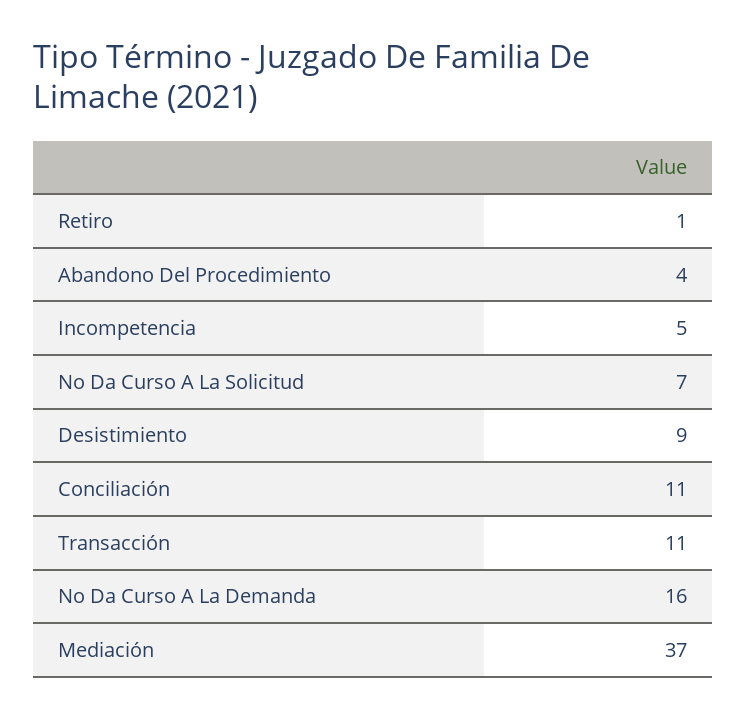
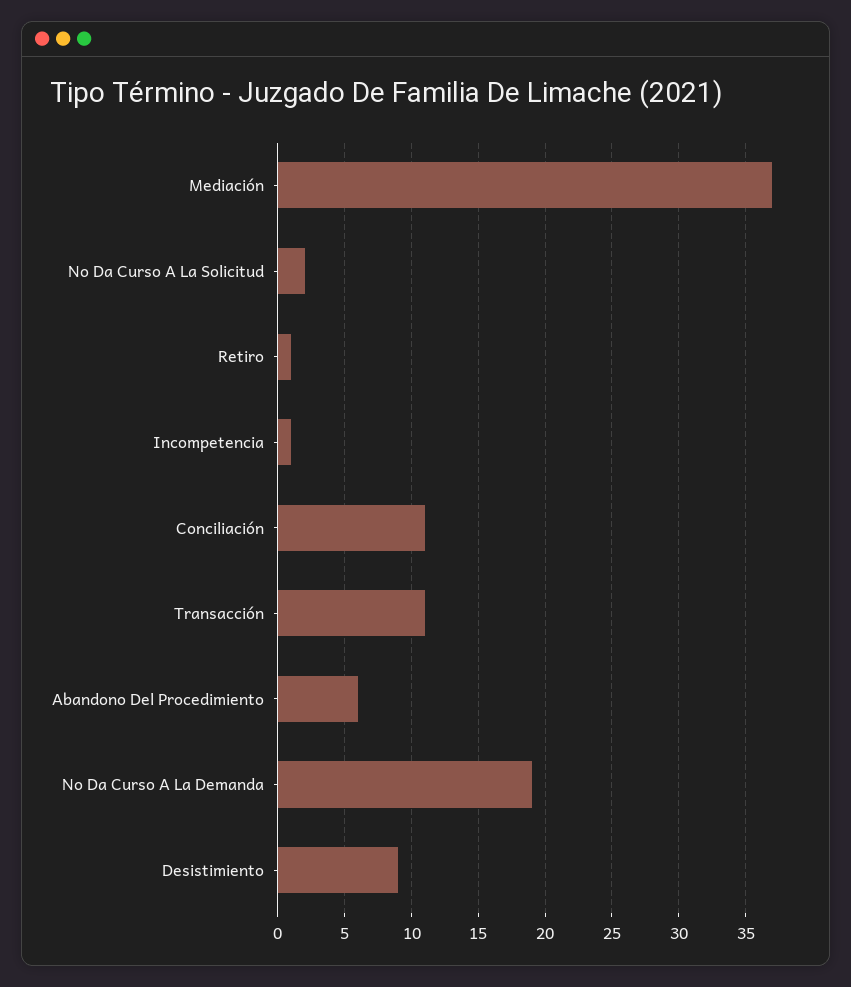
Abandono Del Procedimiento: 4 -> 6
Incompetencia: 5 -> 1
No Da Curso A La Solicitud: 7 -> 2
No Da Curso A La Demanda: 16 -> 19

